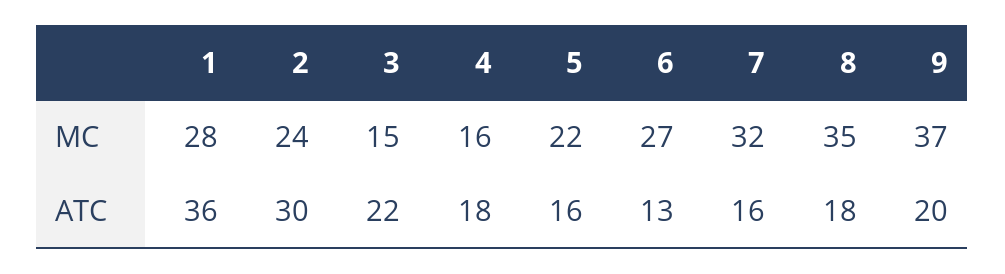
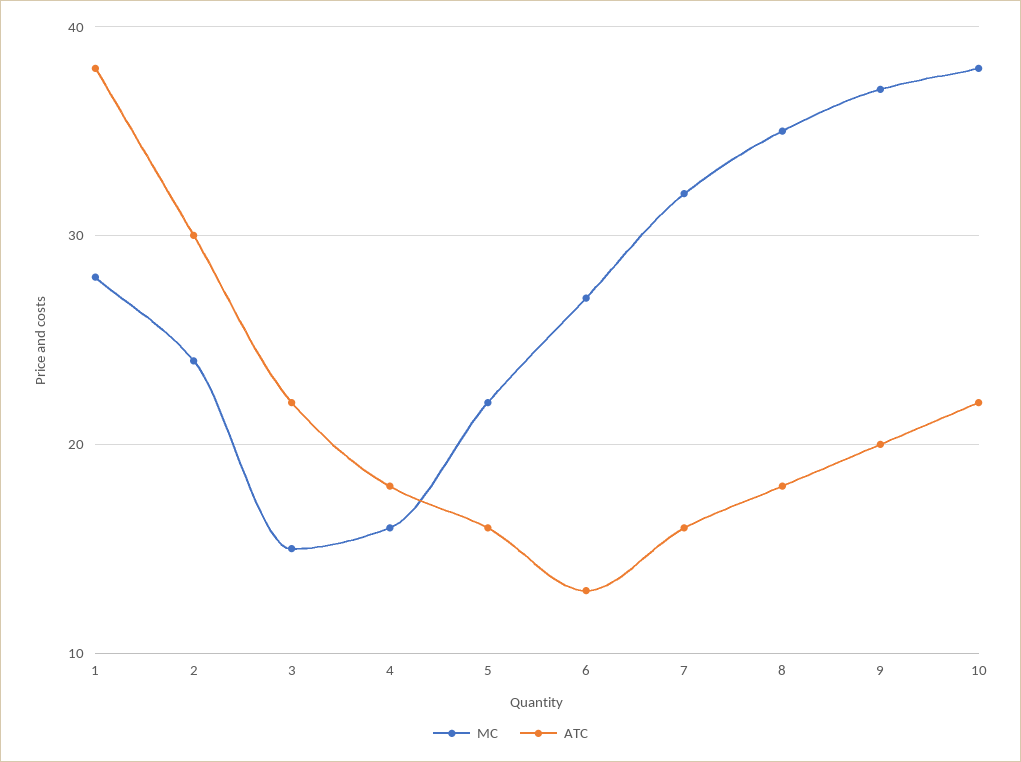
ATC, 1: 36 -> 38
MC, 10: none -> 38
ATC, 10: none -> 22

